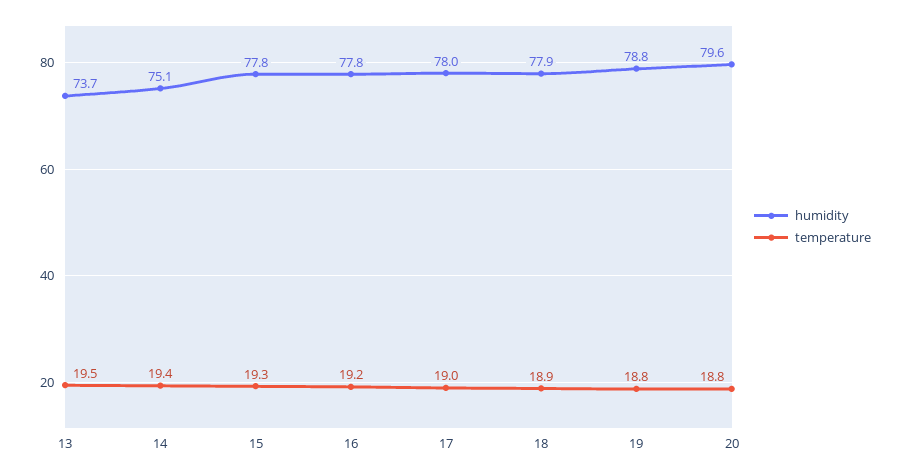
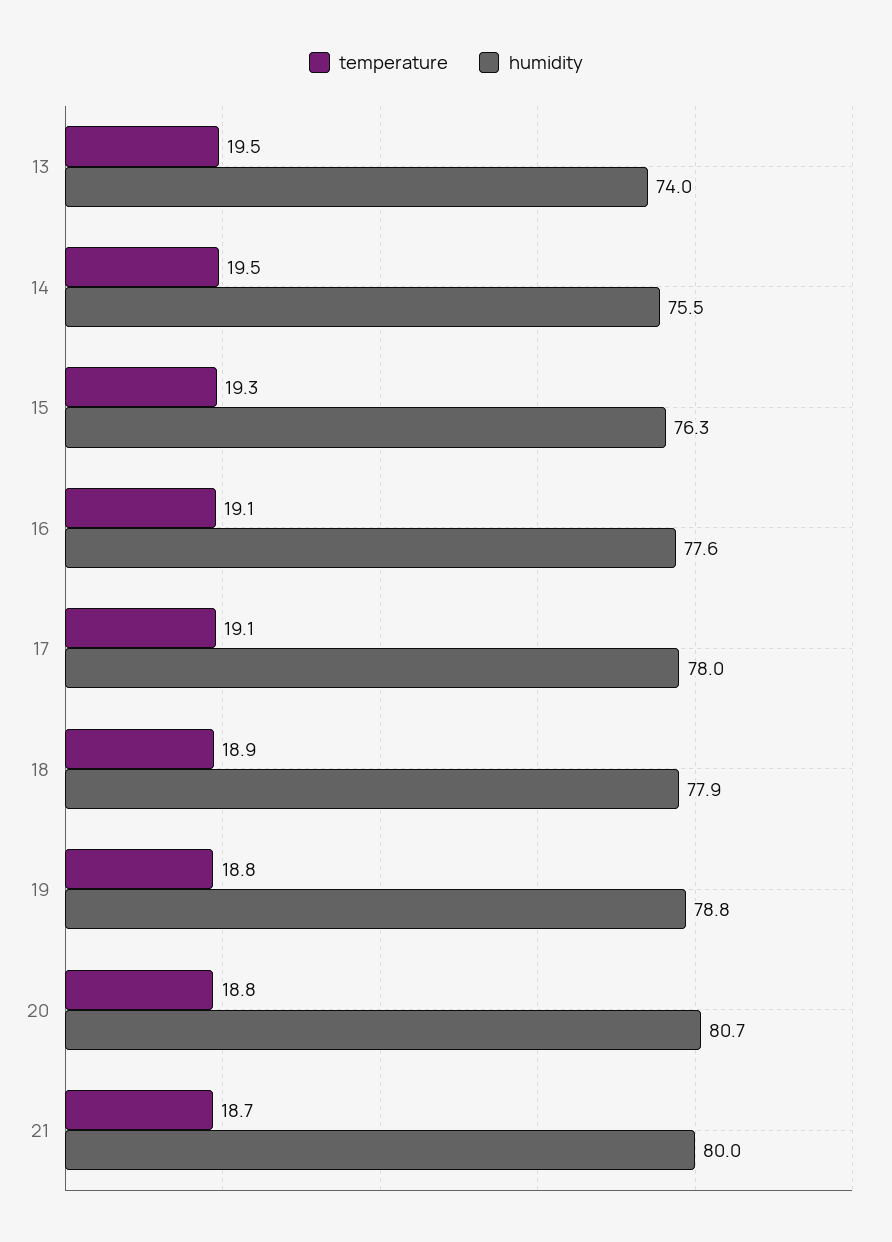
humidity, 13: 73.7 -> 74
humidity, 14: 75.1 -> 75.5
temperature, 14: 19.4 -> 19.5
humidity, 15: 77.8 -> 76.3
humidity, 16: 77.8 -> 77.6
temperature, 16: 19.2 -> 19.1
temperature, 17: 19 -> 19.1
humidity, 20: 79.6 -> 80.7
temperature, 21: none -> 18.7
humidity, 21: none -> 80

